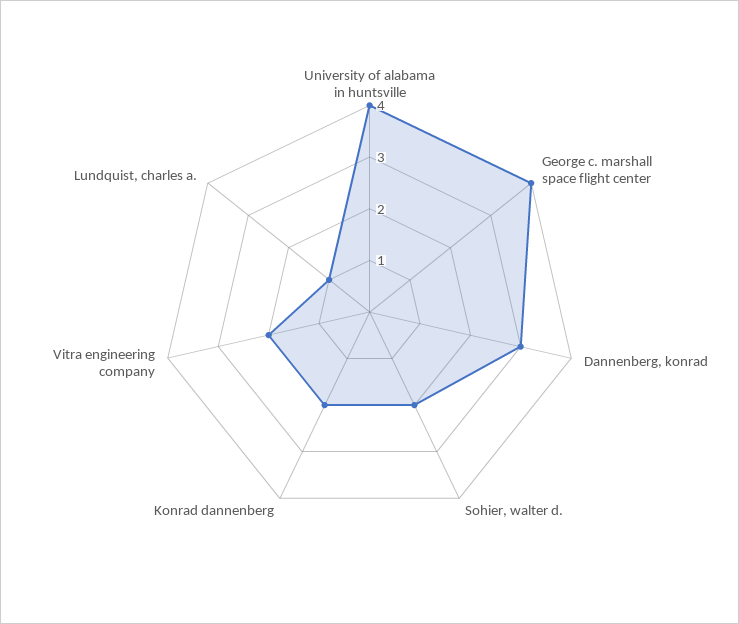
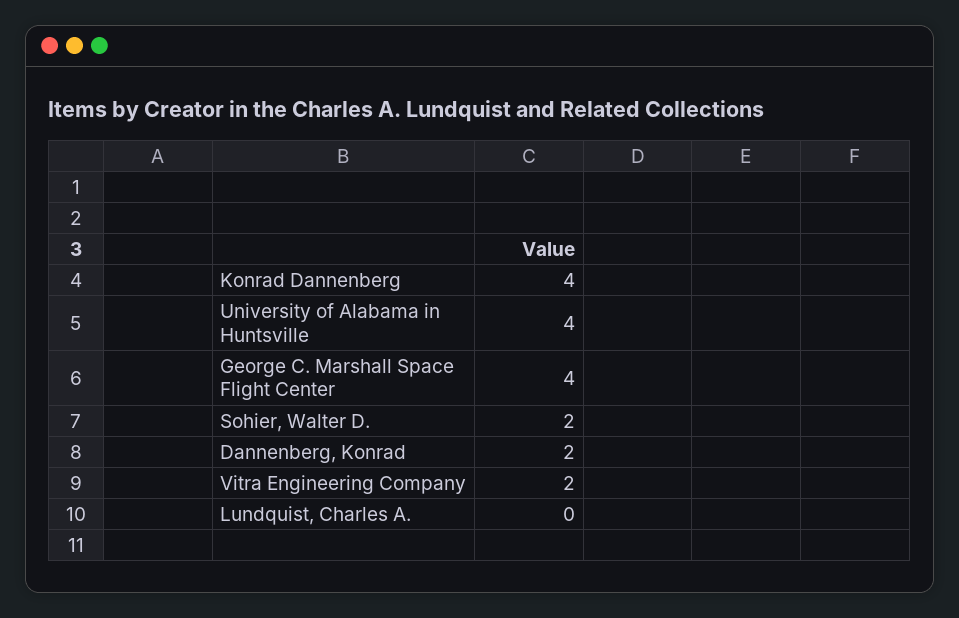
Dannenberg, konrad: 3 -> 2
Konrad dannenberg: 2 -> 4
Lundquist, charles a.: 1 -> 0

